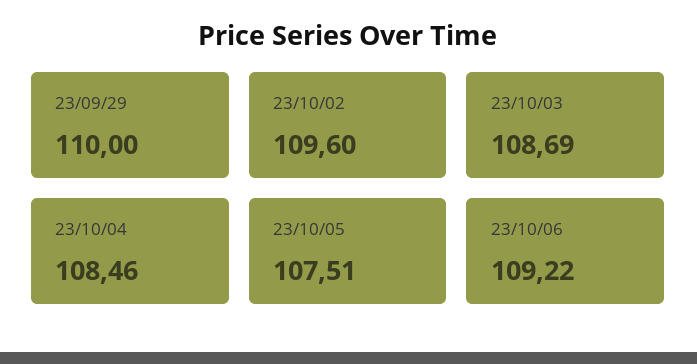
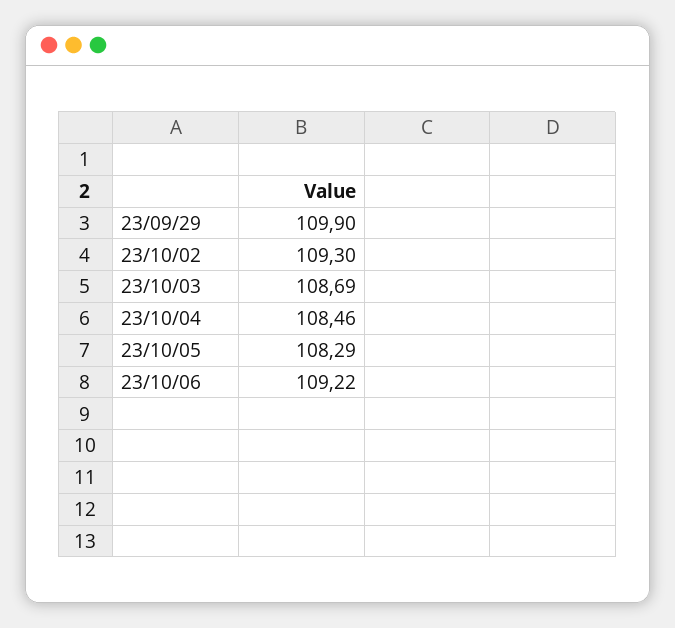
23/09/29: 110 -> 109.9
23/10/02: 109.6 -> 109.3
23/10/05: 107.51 -> 108.29

